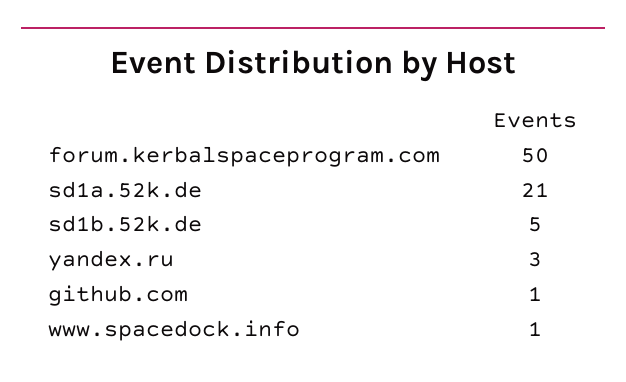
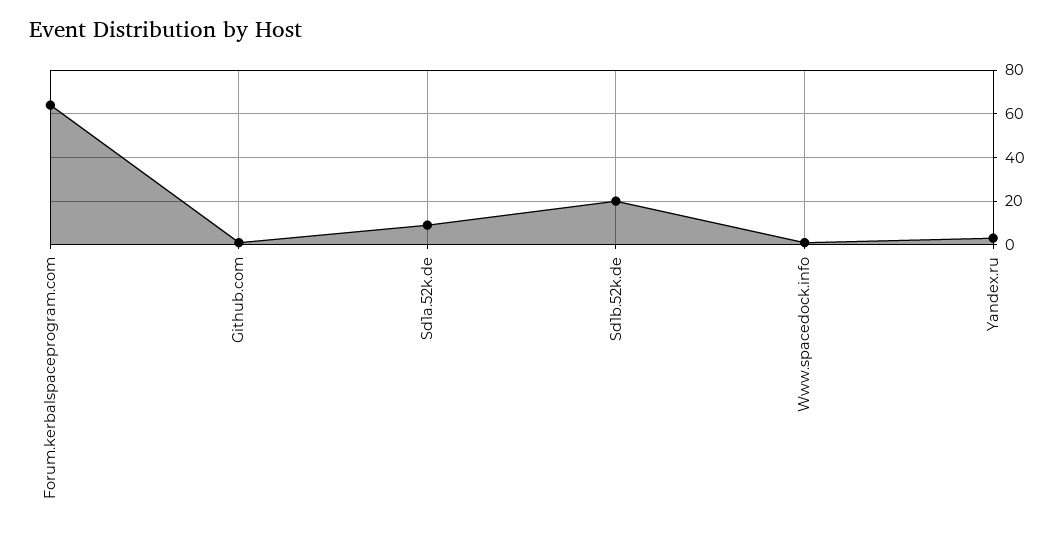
forum.kerbalspaceprogram.com: 50 -> 65
sd1a.52k.de: 21 -> 10
sd1b.52k.de: 5 -> 20

